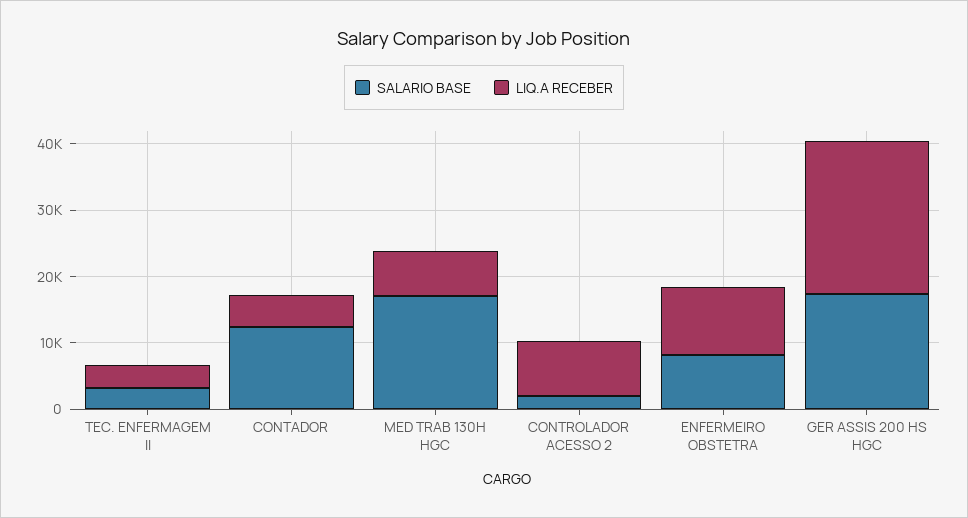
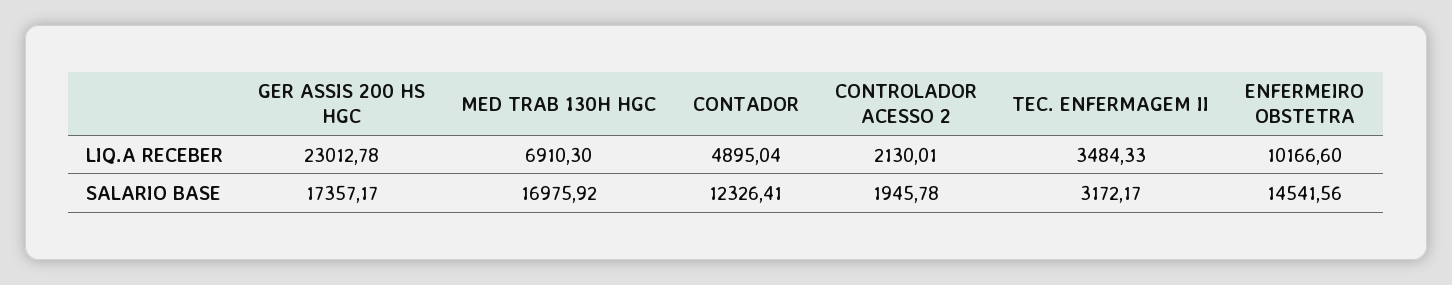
LIQ.A RECEBER, CONTROLADOR ACESSO 2: 8000 -> 2130.01
SALARIO BASE, ENFERMEIRO OBSTETRA: 8000 -> 14541.56

